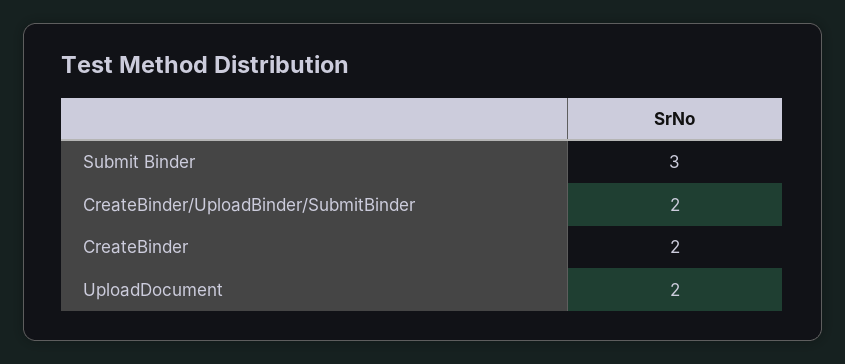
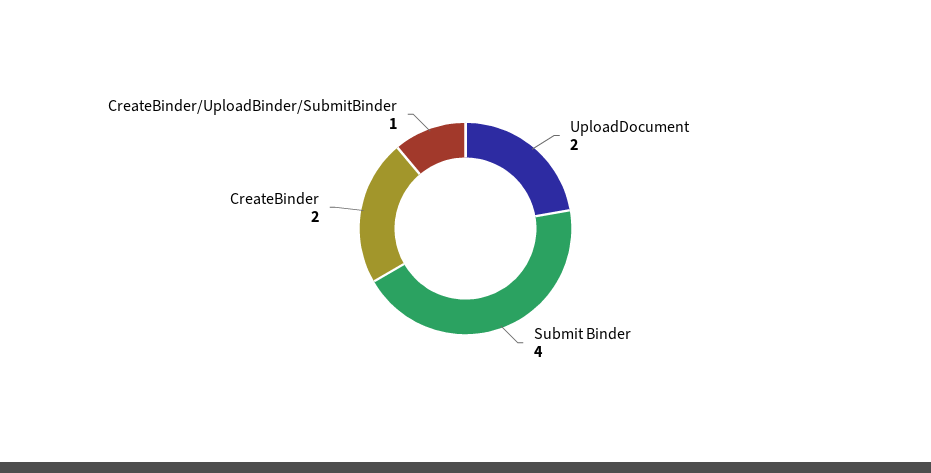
Submit Binder: 3 -> 4
CreateBinder/UploadBinder/SubmitBinder: 2 -> 1

